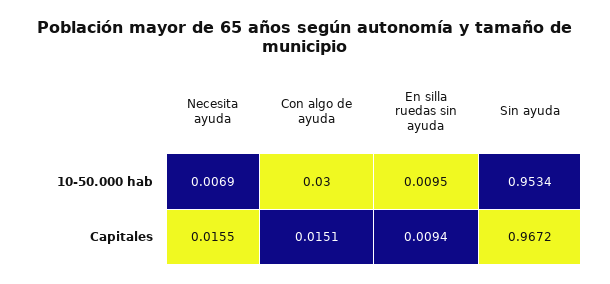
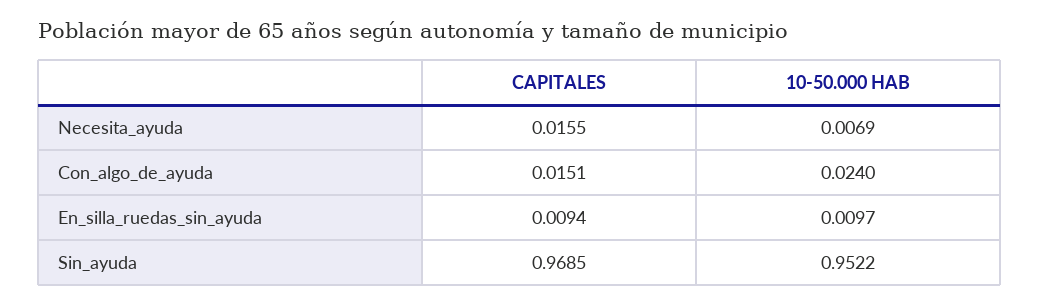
Con algo de ayuda, 10-50.000 hab: 0.03 -> 0.024
En silla ruedas sin ayuda, 10-50.000 hab: 0.0095 -> 0.0097
Sin ayuda, 10-50.000 hab: 0.9534 -> 0.9522
Sin ayuda, Capitales: 0.9672 -> 0.9685

